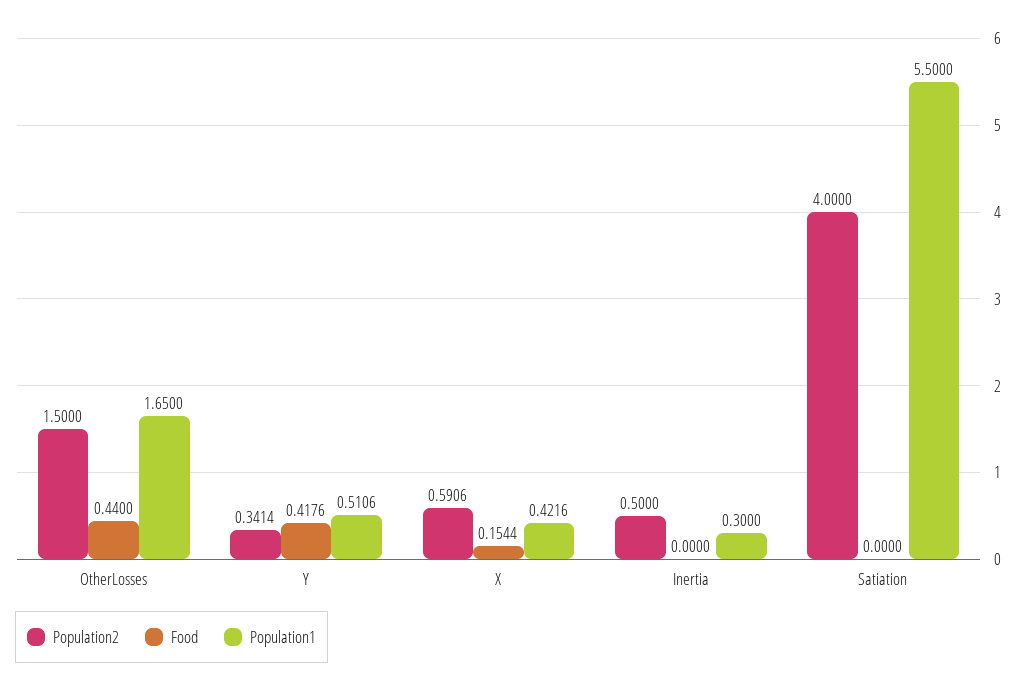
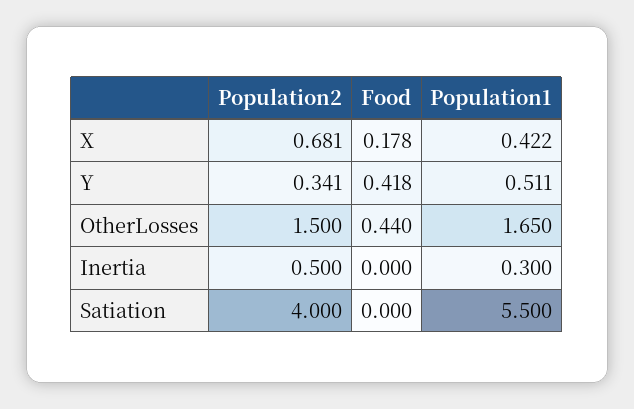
Population2, X: 0.5906 -> 0.681
Food, X: 0.1544 -> 0.178

